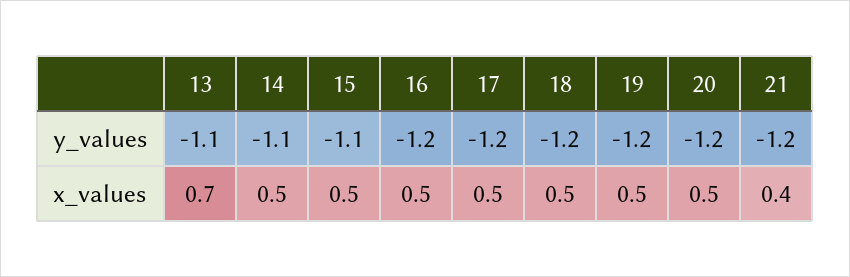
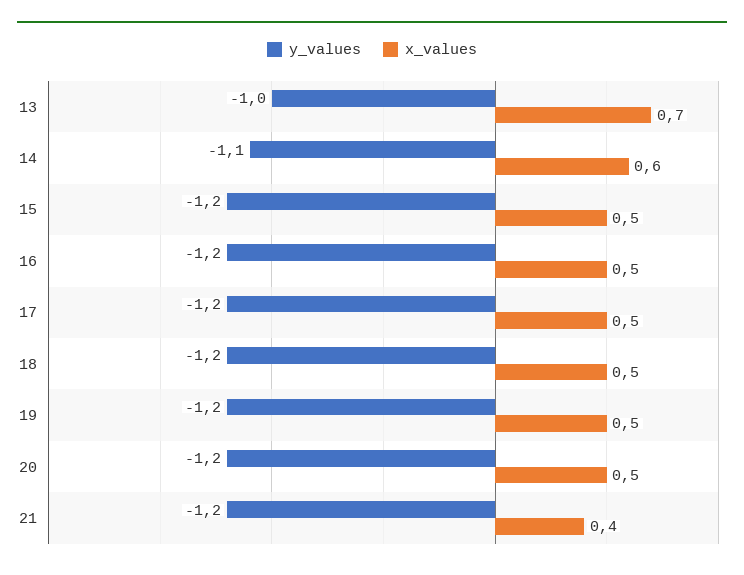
y_values, 13: -1.1 -> -1
y_values, 15: -1.1 -> -1.2
x_values, 14: 0.5 -> 0.6

